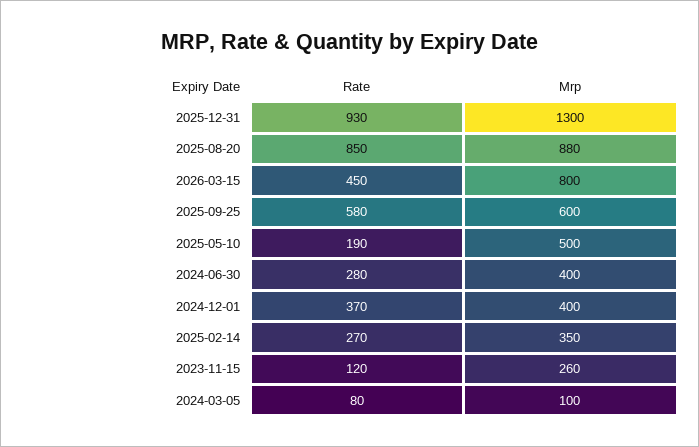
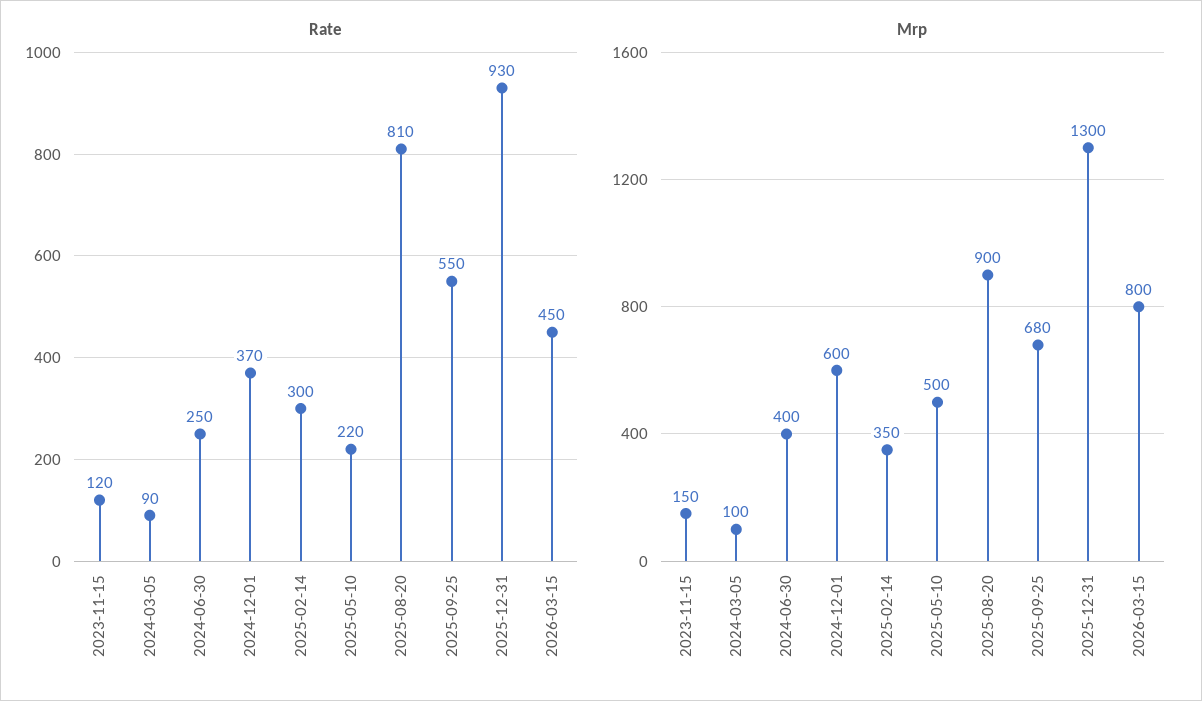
Rate, 2025-08-20: 850 -> 810
Mrp, 2025-08-20: 880 -> 900
Rate, 2025-09-25: 580 -> 550
Mrp, 2025-09-25: 600 -> 680
Rate, 2025-05-10: 190 -> 220
Rate, 2024-06-30: 280 -> 250
Mrp, 2024-12-01: 400 -> 600
Rate, 2025-02-14: 270 -> 300
Mrp, 2023-11-15: 260 -> 150
Rate, 2024-03-05: 80 -> 90

